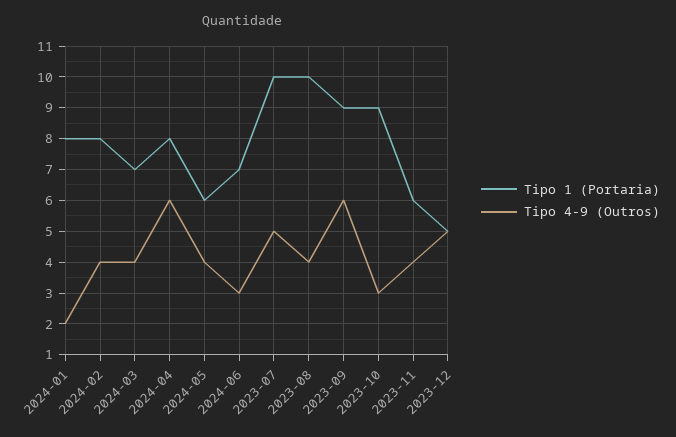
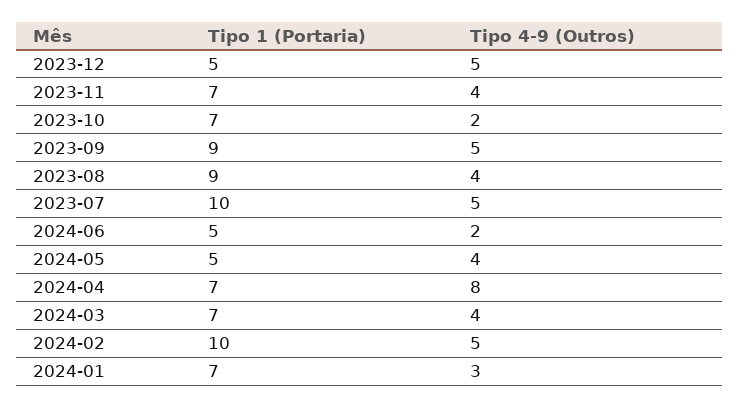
Tipo 1 (Portaria), 2024-01: 8 -> 7
Tipo 4-9 (Outros), 2024-01: 2 -> 3
Tipo 1 (Portaria), 2024-02: 8 -> 10
Tipo 4-9 (Outros), 2024-02: 4 -> 5
Tipo 1 (Portaria), 2024-04: 8 -> 7
Tipo 4-9 (Outros), 2024-04: 6 -> 8
Tipo 1 (Portaria), 2024-05: 6 -> 5
Tipo 1 (Portaria), 2024-06: 7 -> 5
Tipo 4-9 (Outros), 2024-06: 3 -> 2
Tipo 1 (Portaria), 2023-08: 10 -> 9
Tipo 4-9 (Outros), 2023-09: 6 -> 5
Tipo 1 (Portaria), 2023-10: 9 -> 7
Tipo 4-9 (Outros), 2023-10: 3 -> 2
Tipo 1 (Portaria), 2023-11: 6 -> 7

